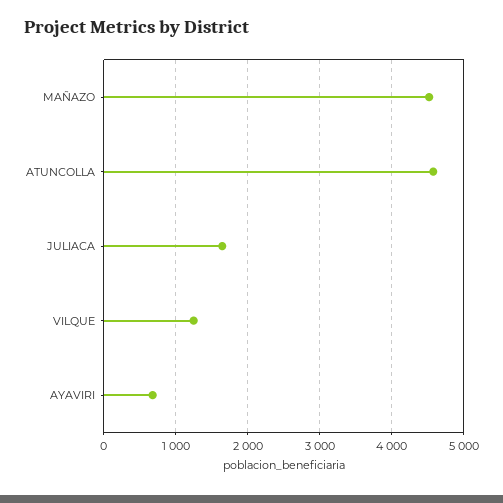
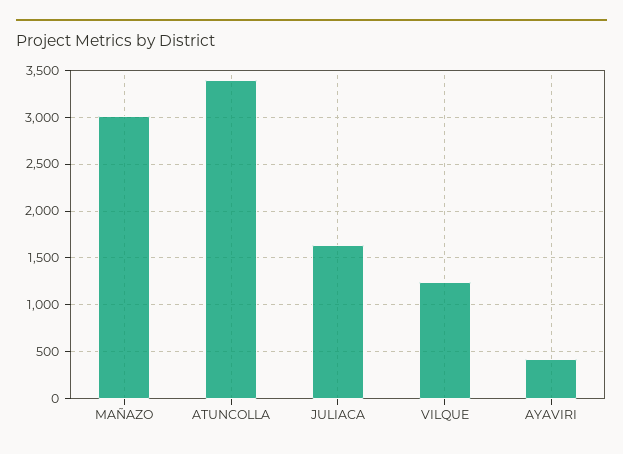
MAÑAZO: 4500 -> 3000
ATUNCOLLA: 4600 -> 3400
AYAVIRI: 700 -> 400

